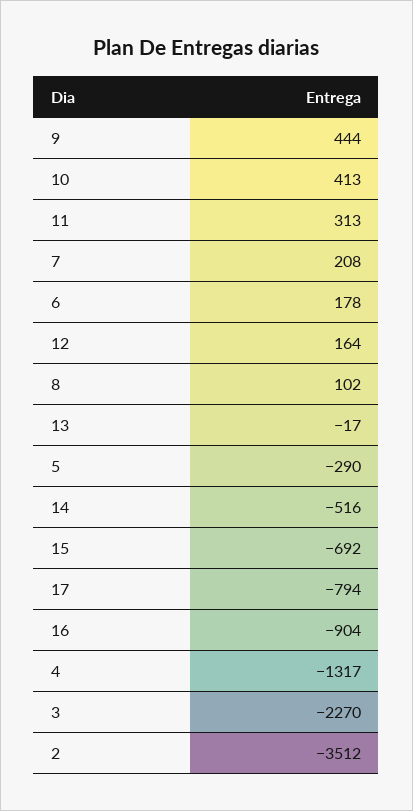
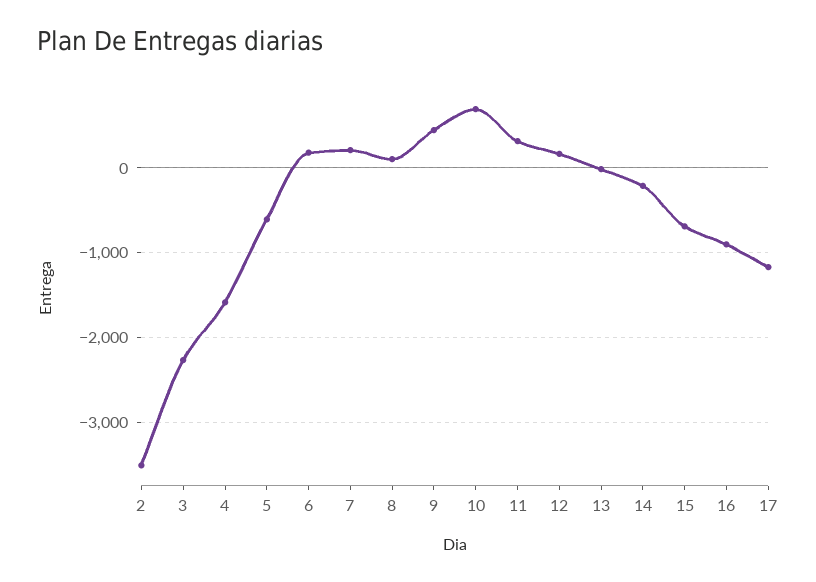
10: 413 -> 700
5: -290 -> -600
14: -516 -> -200
17: -794 -> -1200
4: -1317 -> -1600

